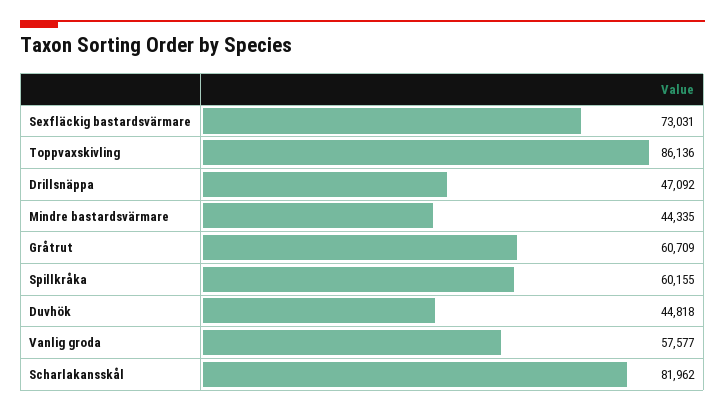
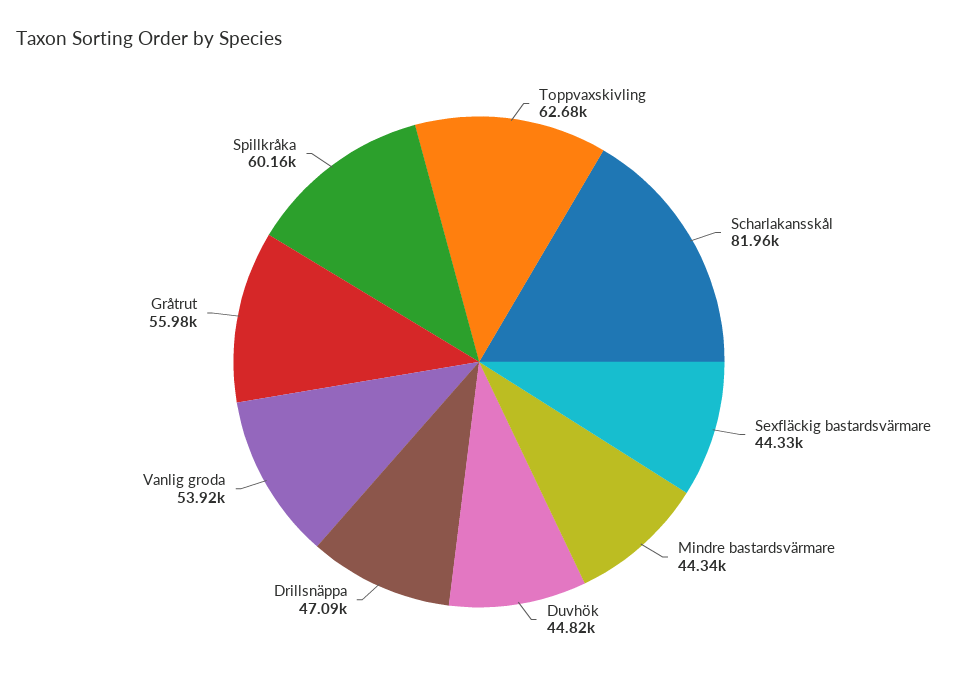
Sexfläckig bastardsvärmare: 73031 -> 44330
Toppvaxskivling: 86136 -> 62680
Gråtrut: 60709 -> 55980
Vanlig groda: 57577 -> 53920

